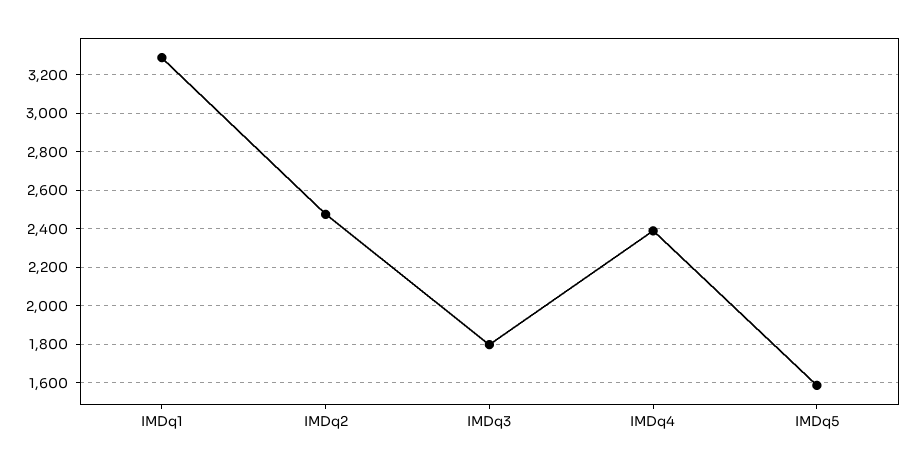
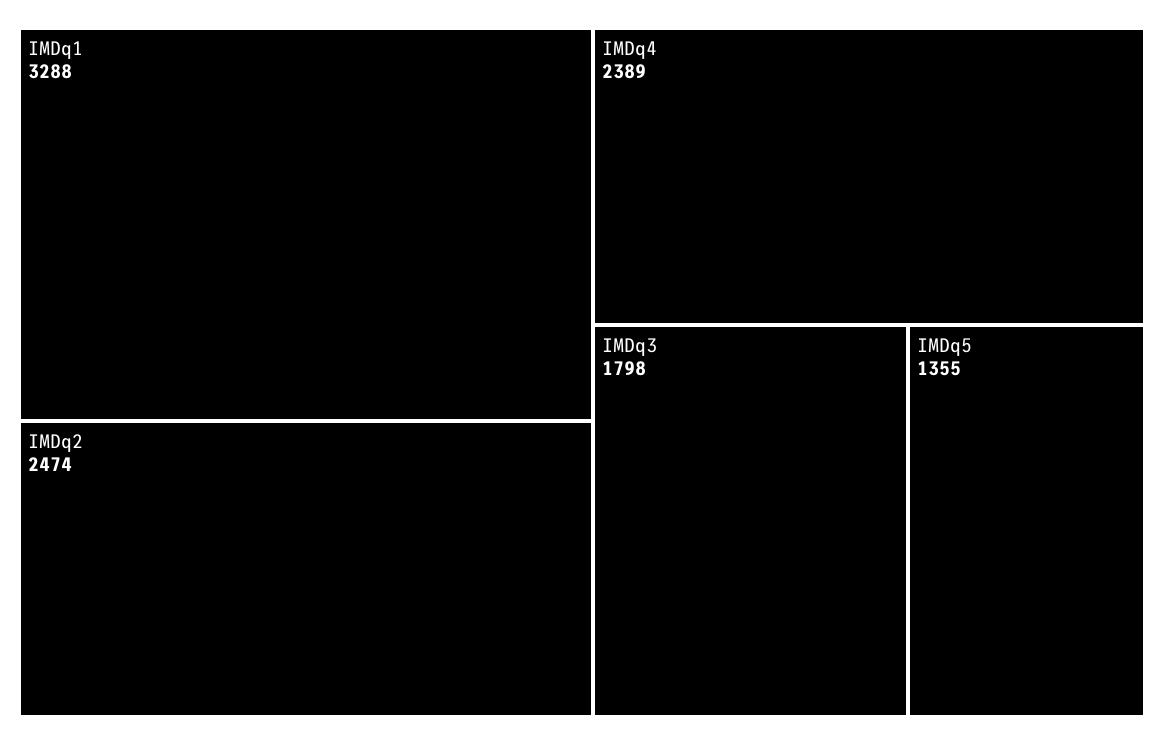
IMDq5: 1600 -> 1355

